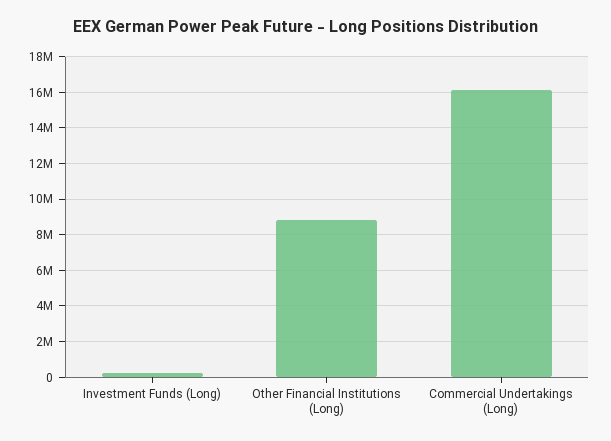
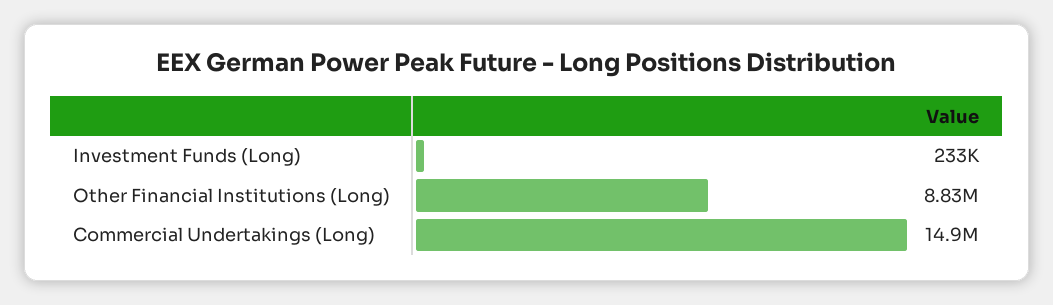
Commercial Undertakings (Long): 16000000 -> 14900000

